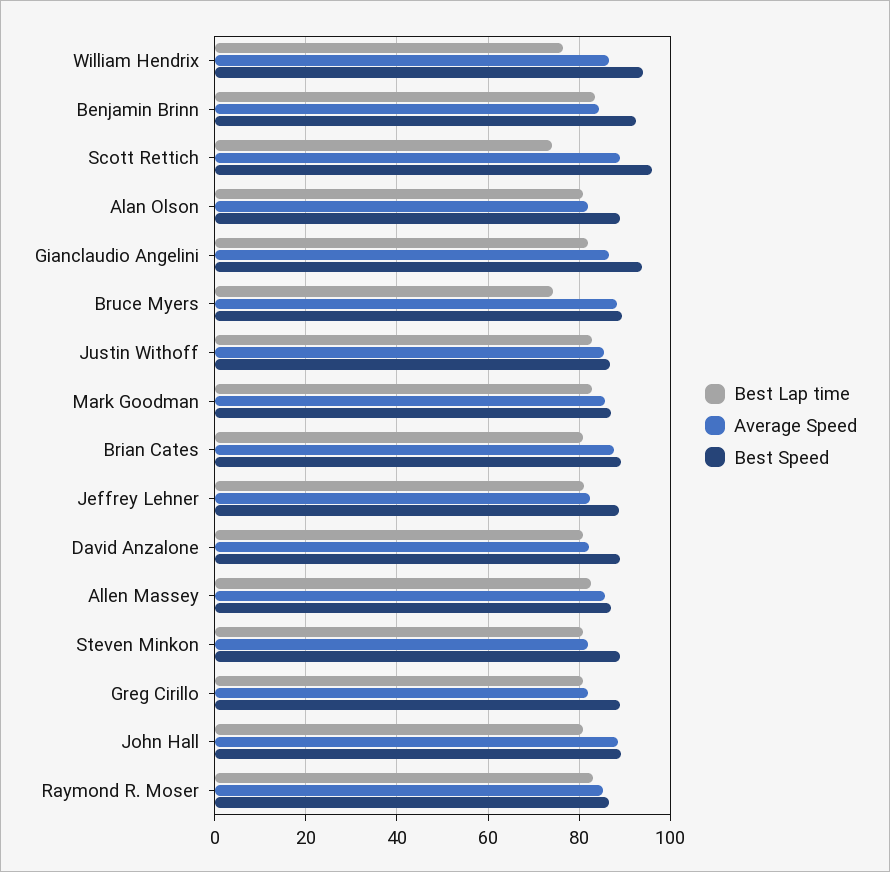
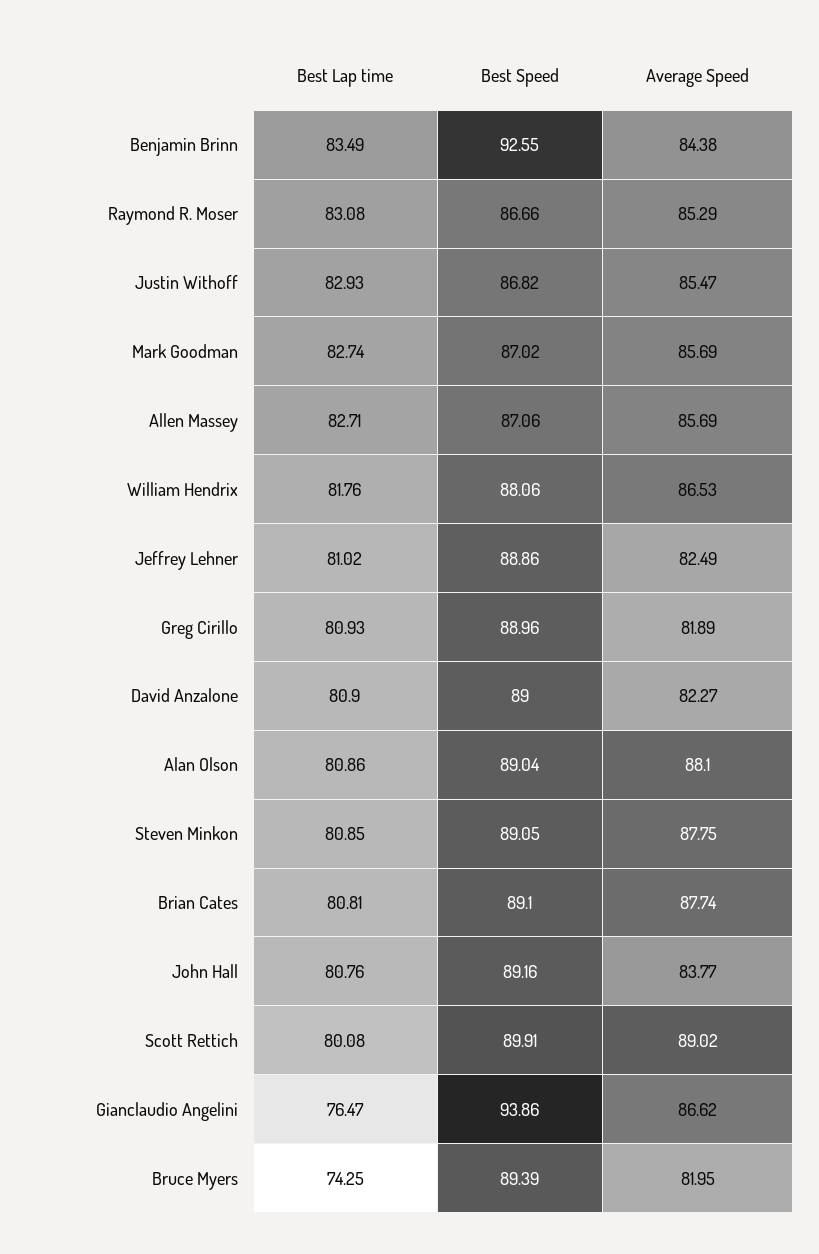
Best Lap time, William Hendrix: 76 -> 81.76
Best Speed, William Hendrix: 94 -> 88.06
Best Lap time, Scott Rettich: 74 -> 80.08
Best Speed, Scott Rettich: 96 -> 89.91
Average Speed, Alan Olson: 82 -> 88.1
Best Lap time, Gianclaudio Angelini: 82 -> 76.47
Average Speed, Bruce Myers: 88 -> 81.95
Average Speed, Steven Minkon: 82 -> 87.75
Average Speed, John Hall: 88 -> 83.77

